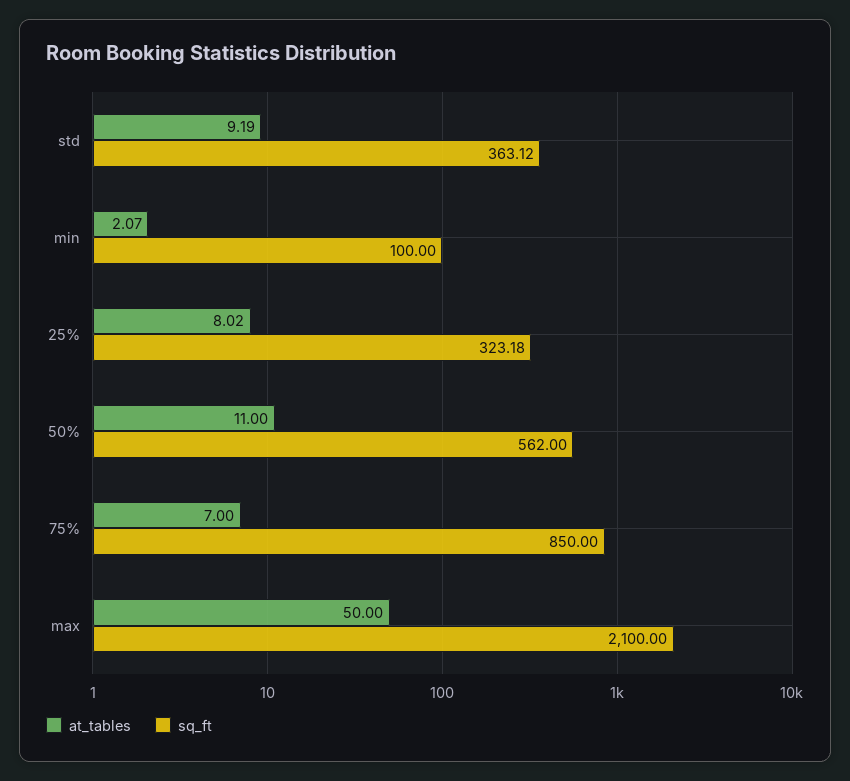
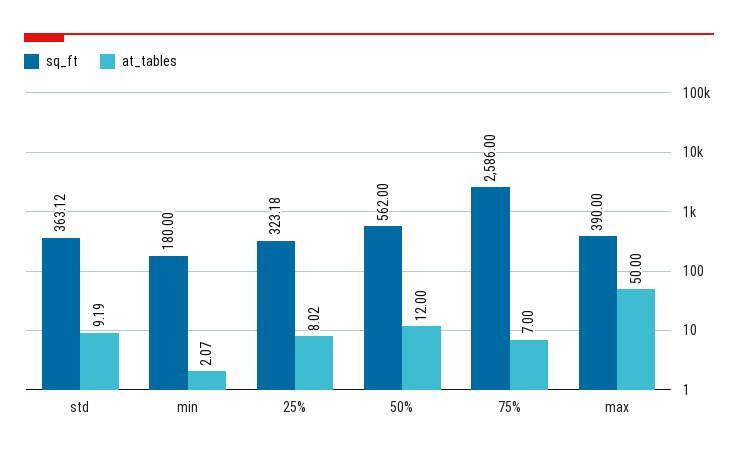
sq_ft, min: 100 -> 180
at_tables, 50%: 11 -> 12
sq_ft, 75%: 850 -> 2586
sq_ft, max: 2100 -> 390

